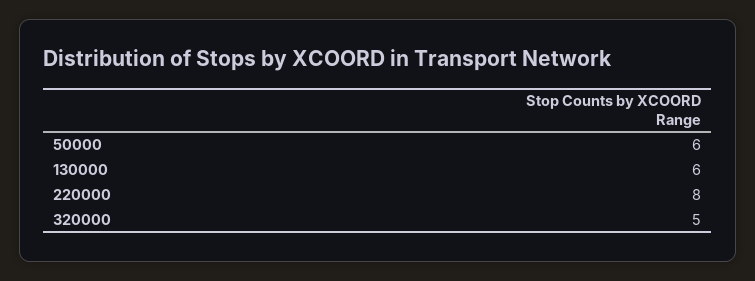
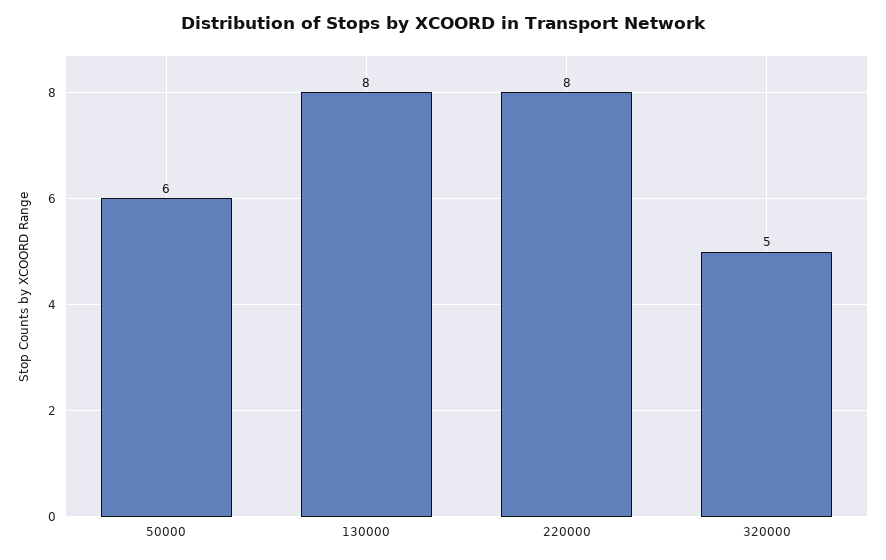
130000: 6 -> 8

